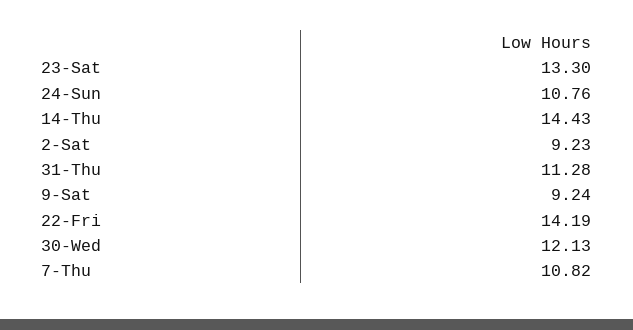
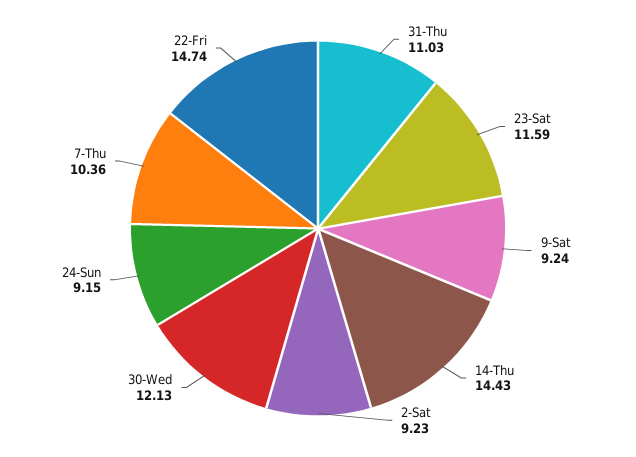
23-Sat: 13.3 -> 11.59
24-Sun: 10.76 -> 9.15
31-Thu: 11.28 -> 11.03
22-Fri: 14.19 -> 14.74
7-Thu: 10.82 -> 10.36

